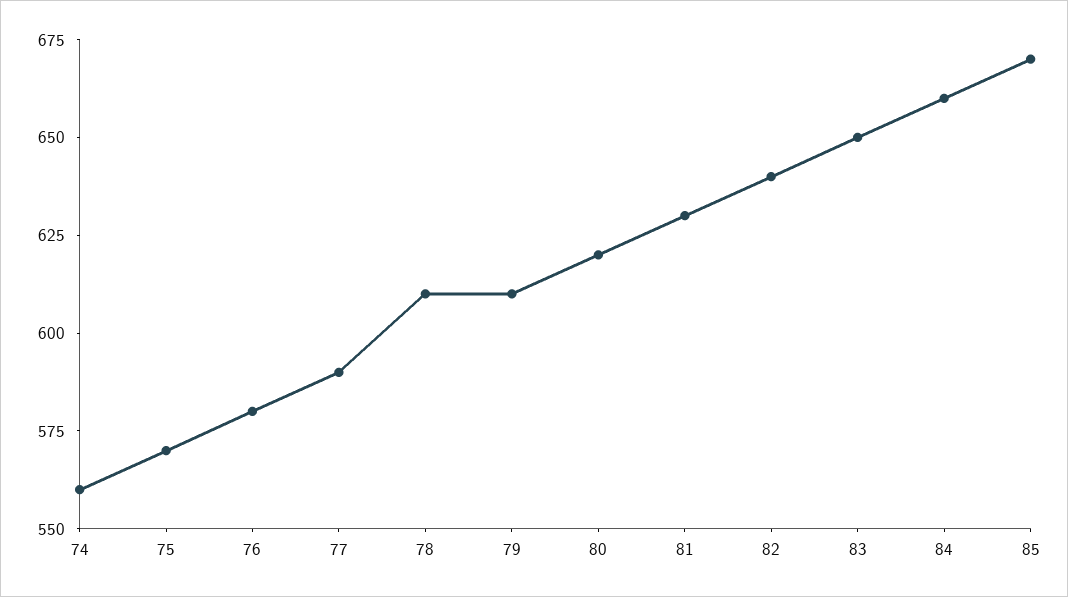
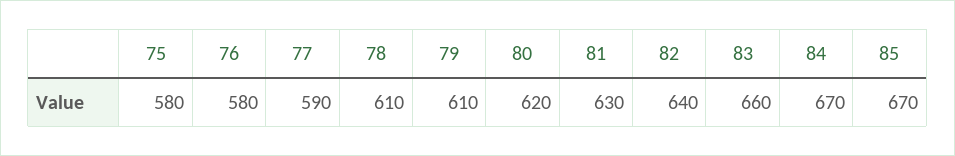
74: 560 -> none
75: 570 -> 580
83: 650 -> 660
84: 660 -> 670

